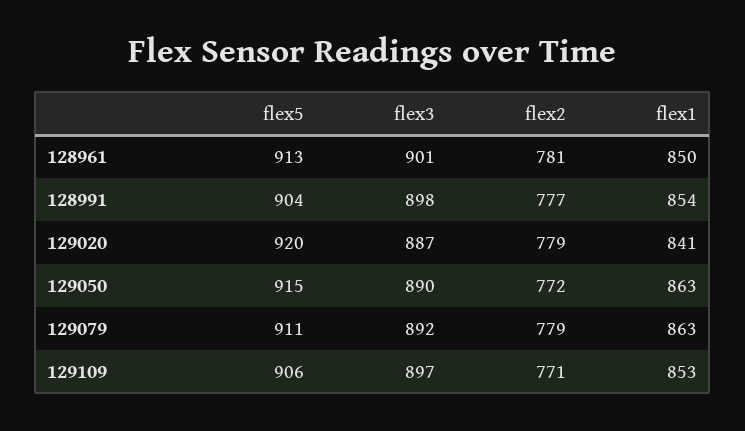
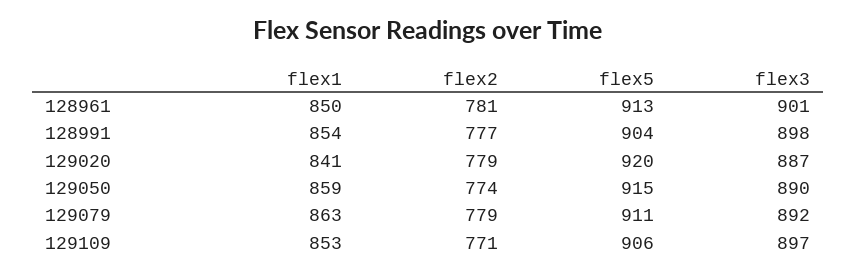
flex2, 129050: 772 -> 774
flex1, 129050: 863 -> 859

